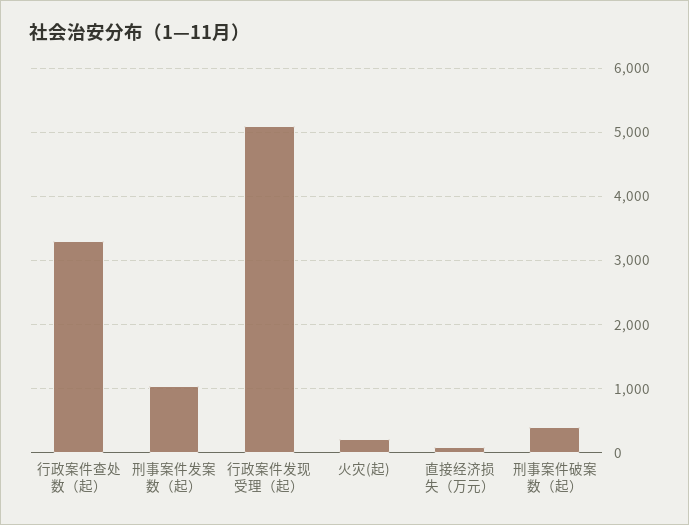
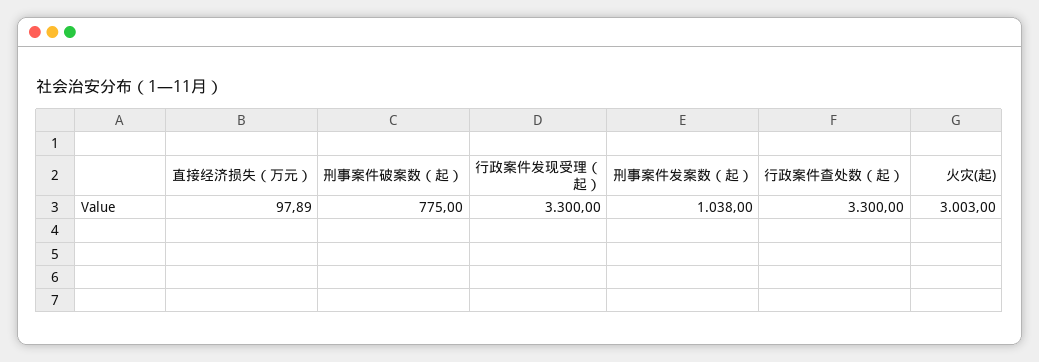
行政案件发现受理（起）: 5100 -> 3300
火灾(起): 200 -> 3003
刑事案件破案数（起）: 400 -> 775

